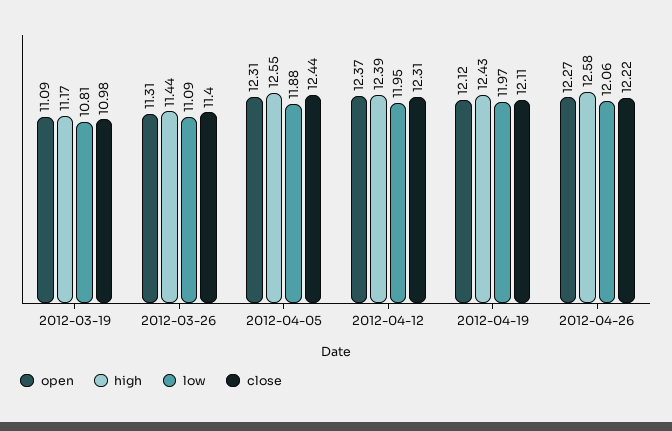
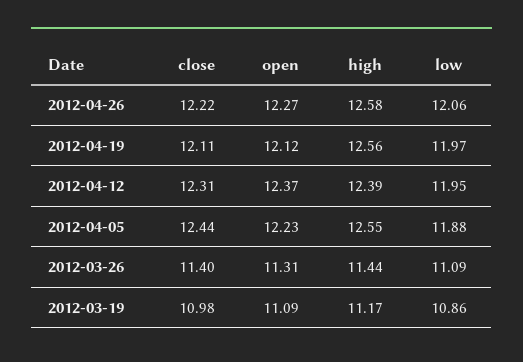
low, 2012-03-19: 10.81 -> 10.86
open, 2012-04-05: 12.31 -> 12.23
high, 2012-04-19: 12.43 -> 12.56

